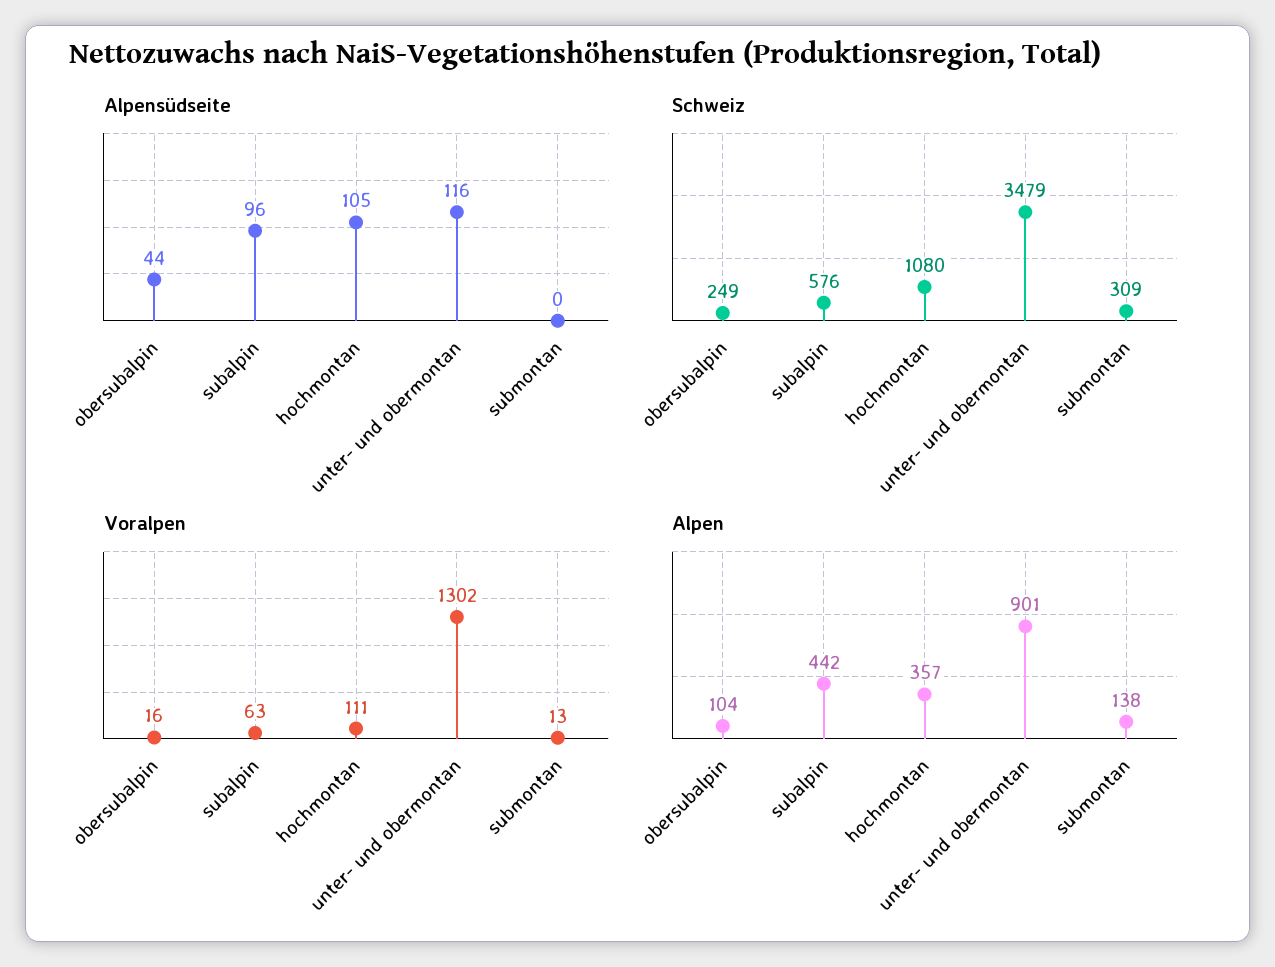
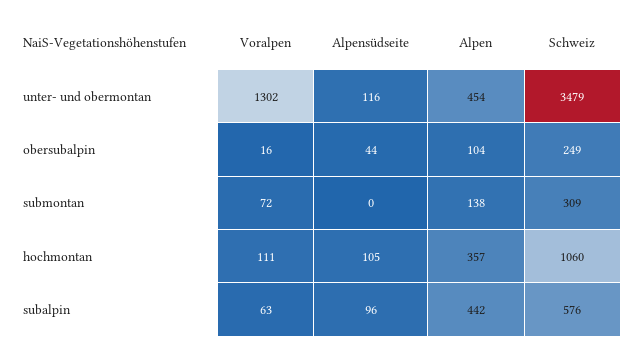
Schweiz, hochmontan: 1080 -> 1060
Voralpen, submontan: 13 -> 72
Alpen, unter- und obermontan: 901 -> 454

